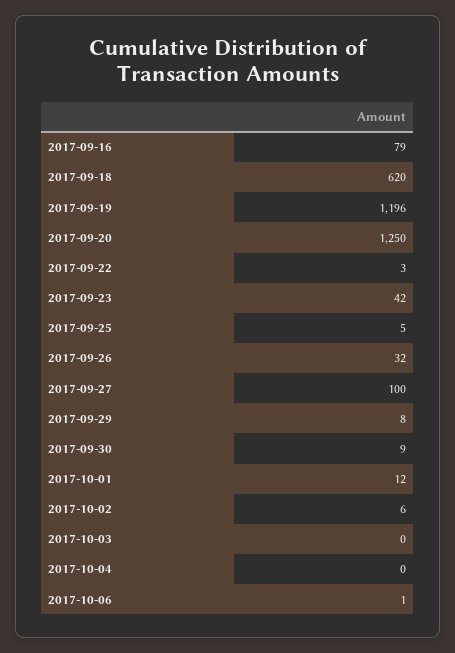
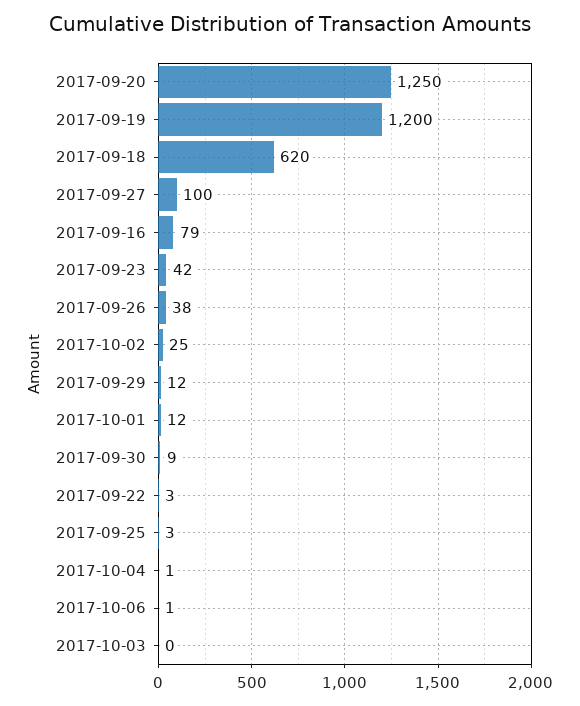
2017-09-19: 1196 -> 1200
2017-09-25: 5 -> 3
2017-09-26: 32 -> 38
2017-09-29: 8 -> 12
2017-10-02: 6 -> 25
2017-10-04: 0 -> 1

